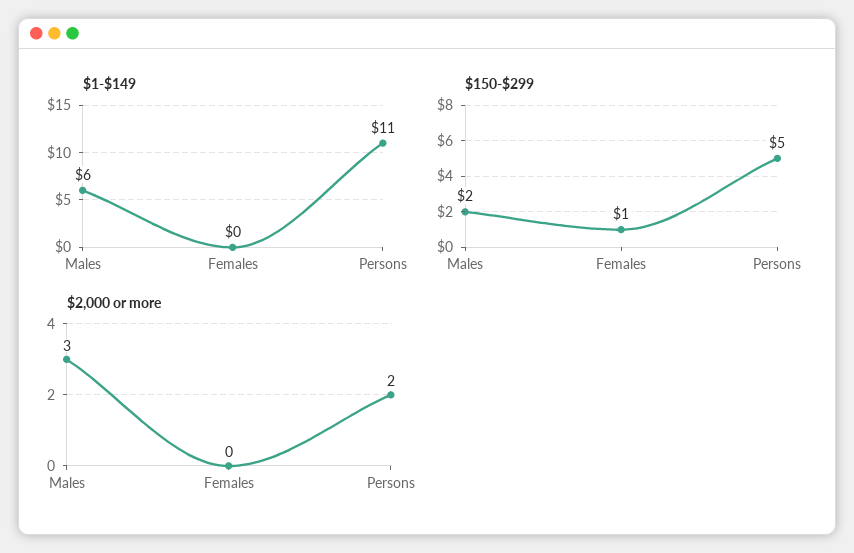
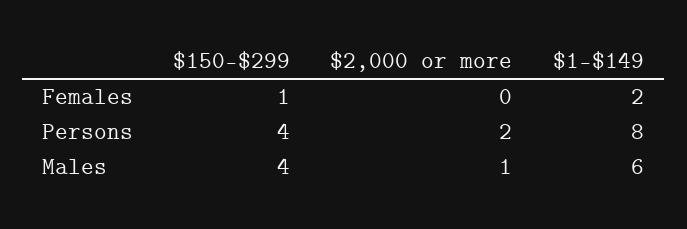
$1-$149, Females: 0 -> 2
$1-$149, Persons: 11 -> 8
$150-$299, Males: 2 -> 4
$150-$299, Persons: 5 -> 4
$2,000 or more, Males: 3 -> 1

